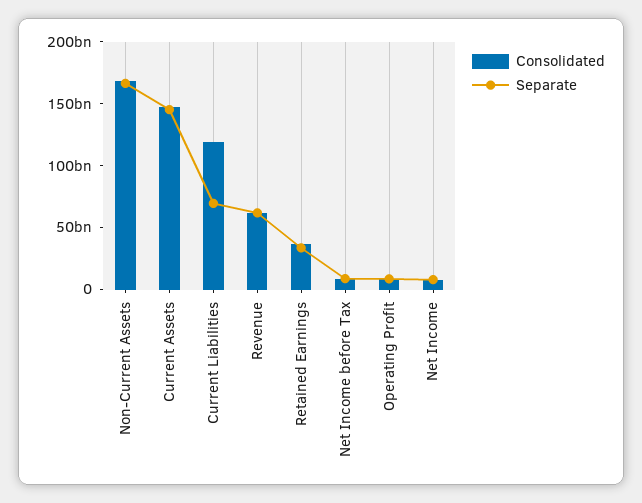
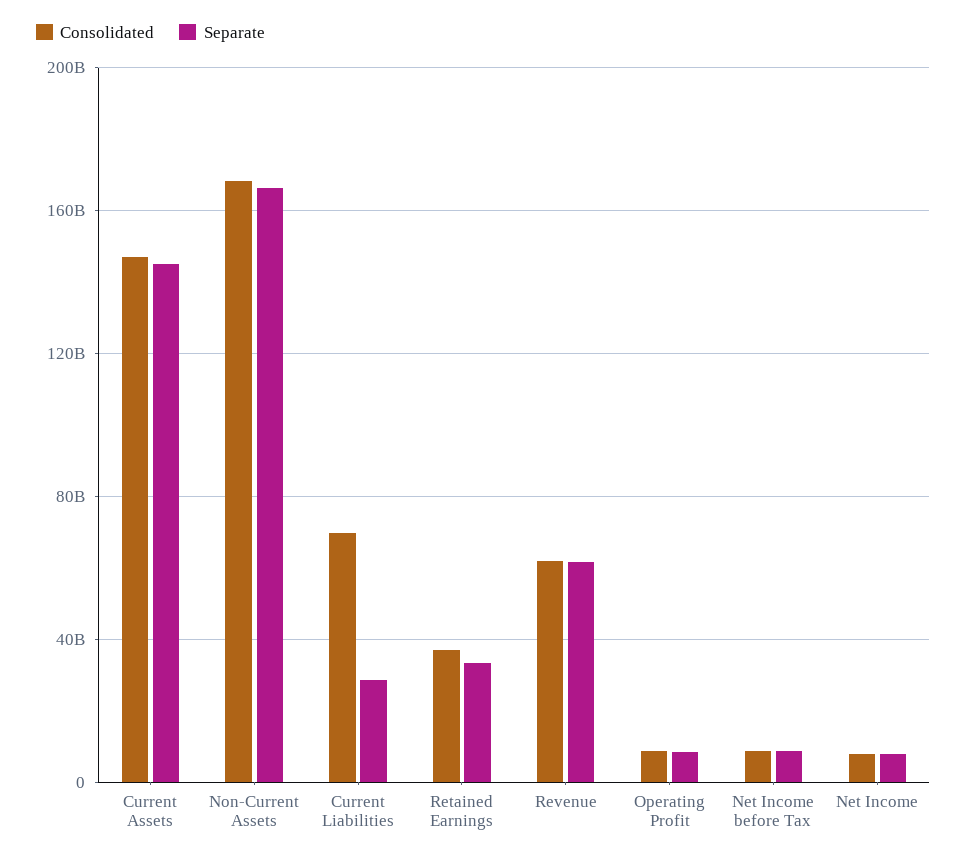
Consolidated, Current Liabilities: 120000000000 -> 70000000000
Separate, Current Liabilities: 70000000000 -> 30000000000

